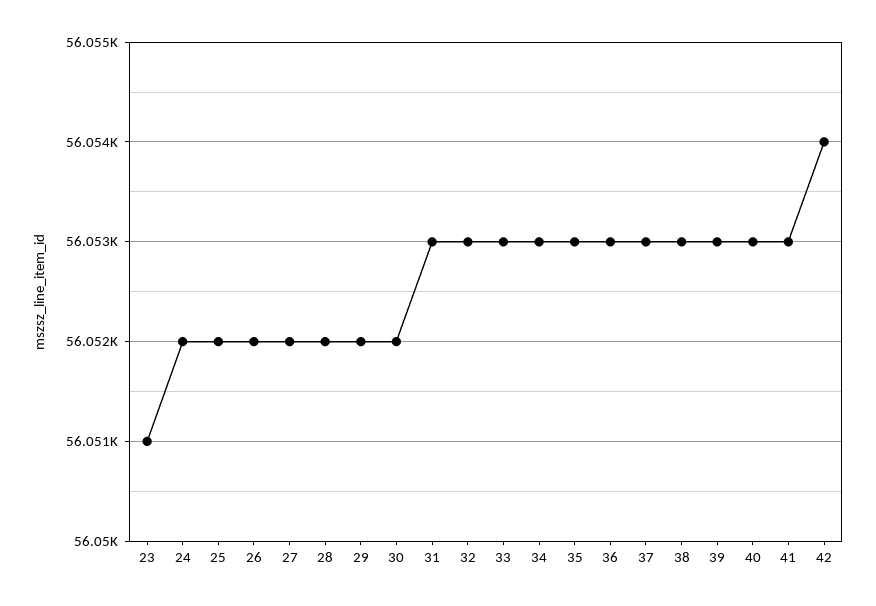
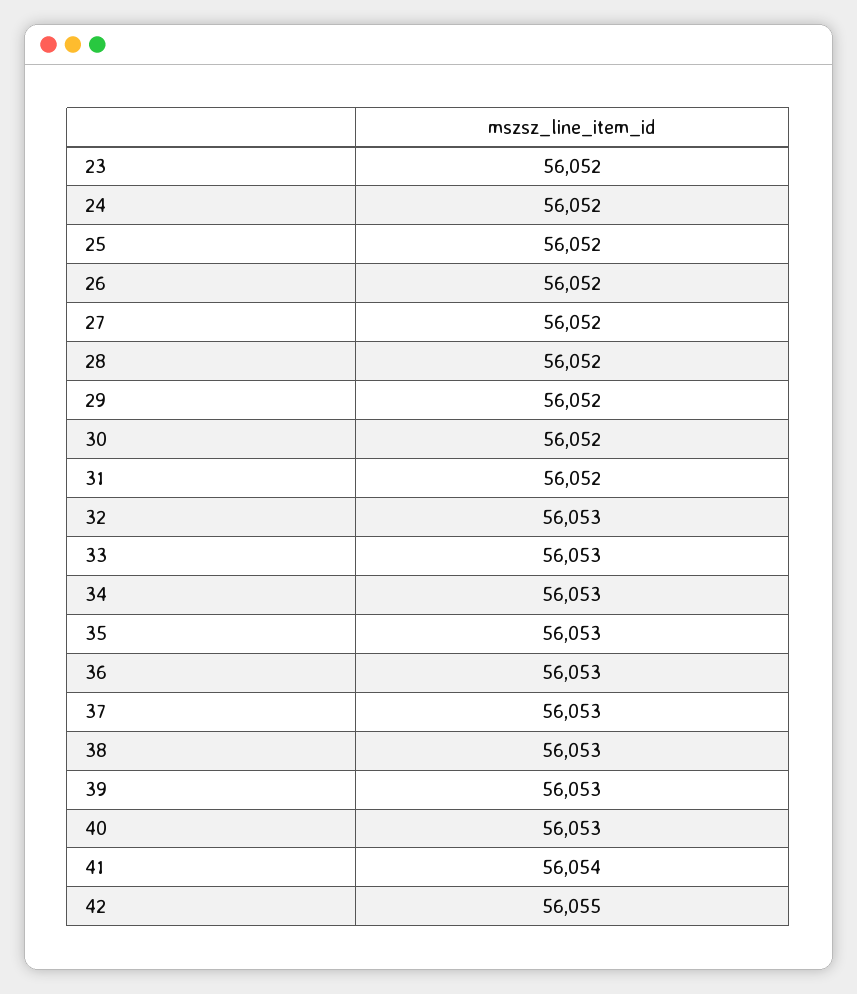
23: 56051 -> 56052
31: 56053 -> 56052
41: 56053 -> 56054
42: 56054 -> 56055

